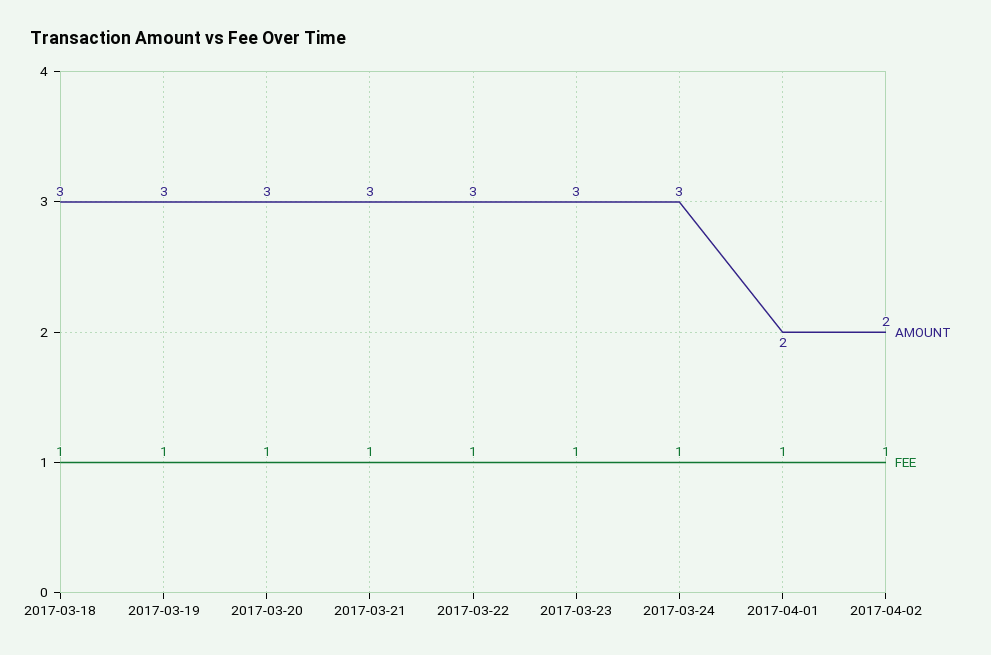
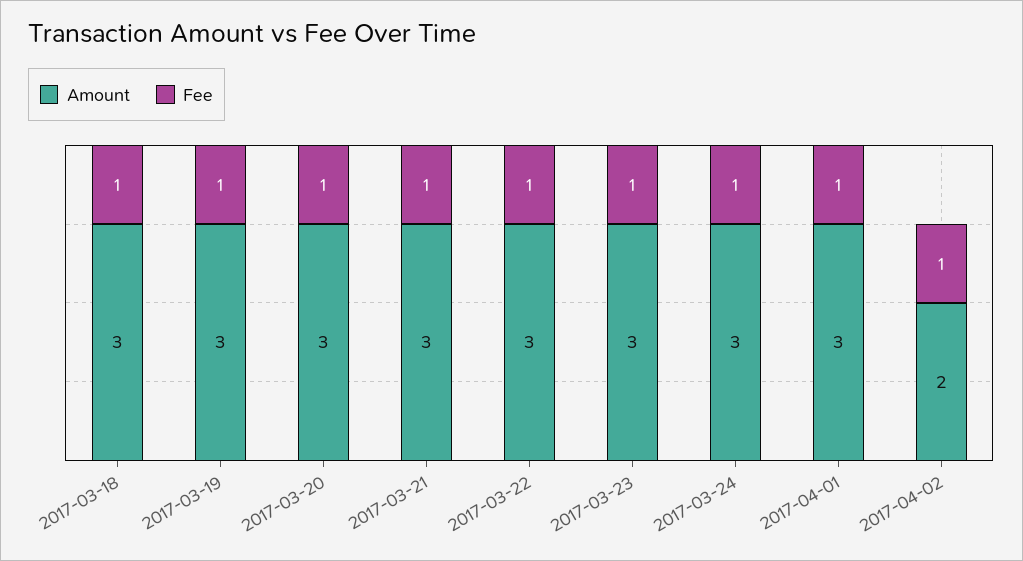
AMOUNT, 2017-04-01: 2 -> 3

